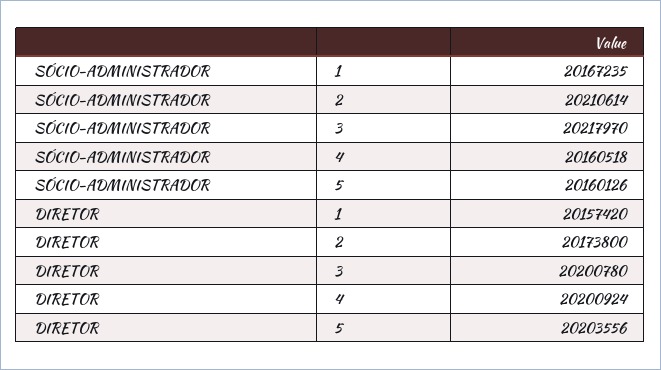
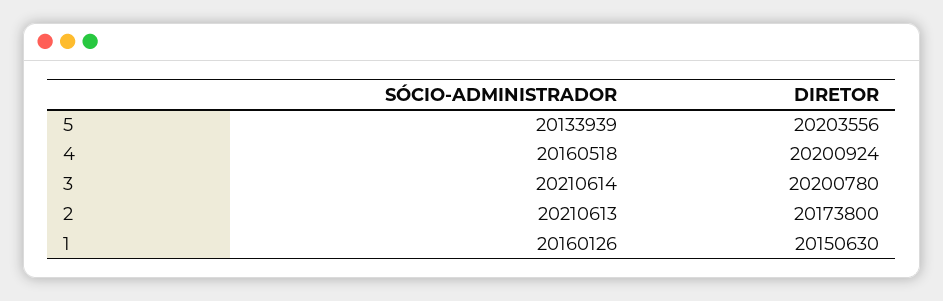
SÓCIO-ADMINISTRADOR, 1: 20167235 -> 20160126
SÓCIO-ADMINISTRADOR, 2: 20210614 -> 20210613
SÓCIO-ADMINISTRADOR, 3: 20217970 -> 20210614
SÓCIO-ADMINISTRADOR, 5: 20160126 -> 20133939
DIRETOR, 1: 20157420 -> 20150630

